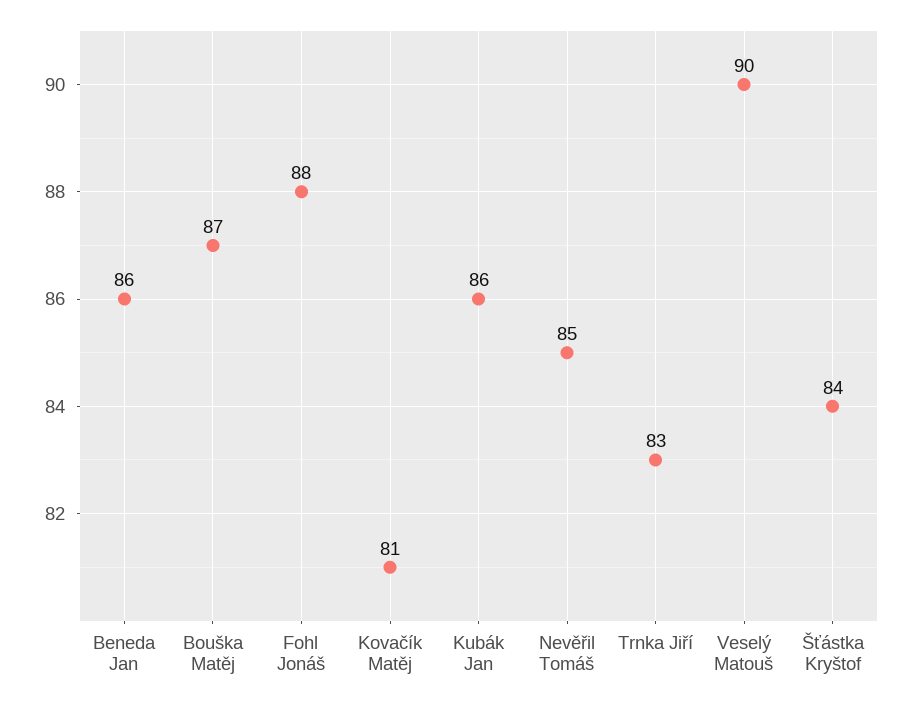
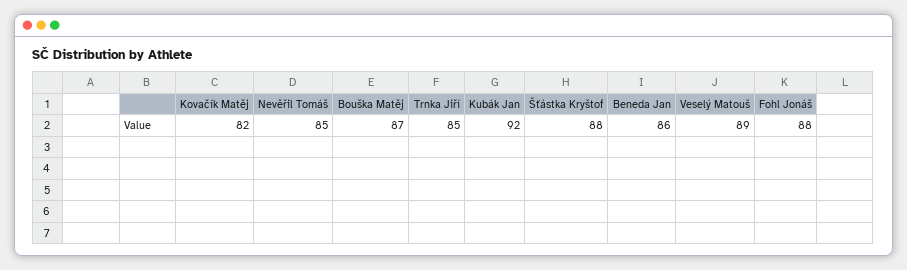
Kovačík Matěj: 81 -> 82
Kubák Jan: 86 -> 92
Trnka Jiří: 83 -> 85
Veselý Matouš: 90 -> 89
Šťástka Kryštof: 84 -> 88

